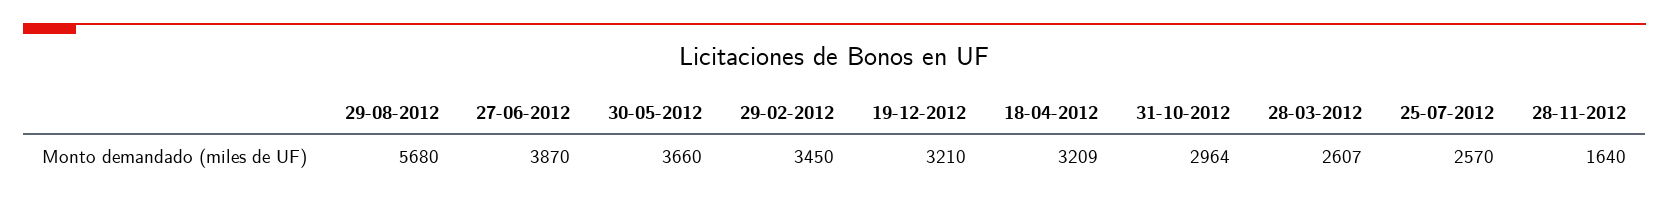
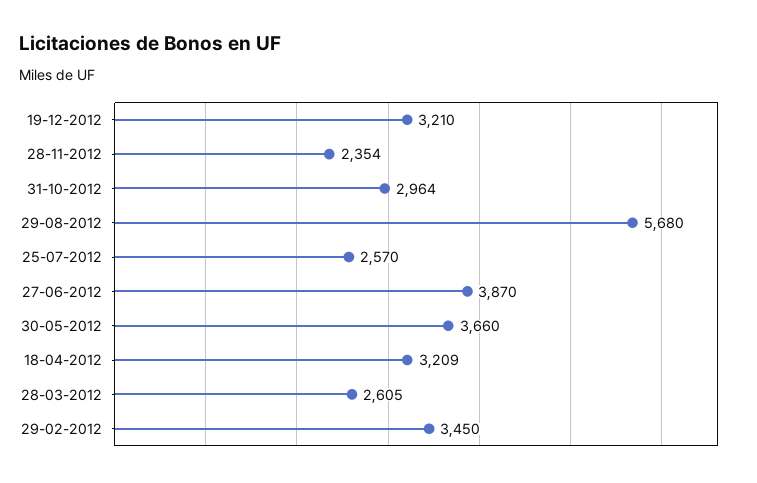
28-03-2012: 2607 -> 2605
28-11-2012: 1640 -> 2354

